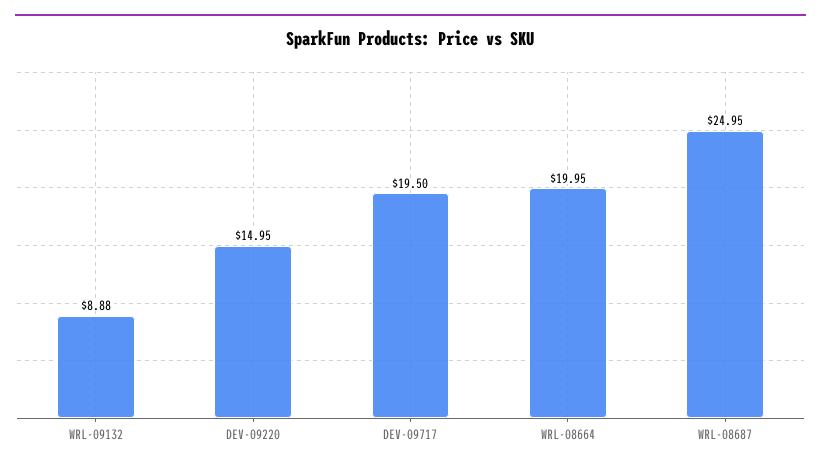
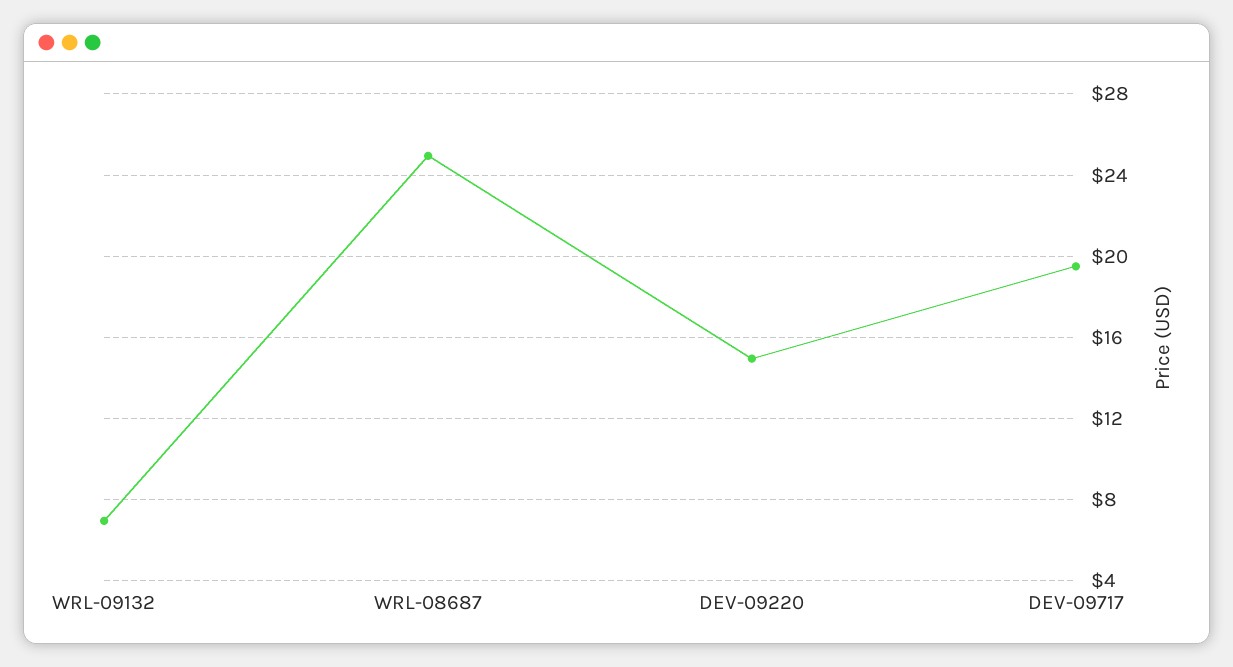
WRL-09132: 8.88 -> 7
WRL-08664: 19.95 -> none

